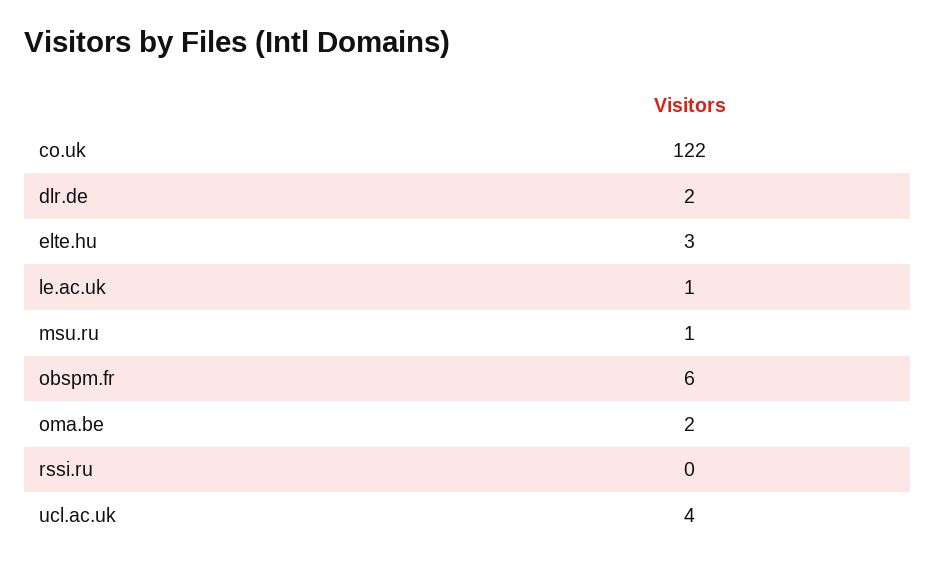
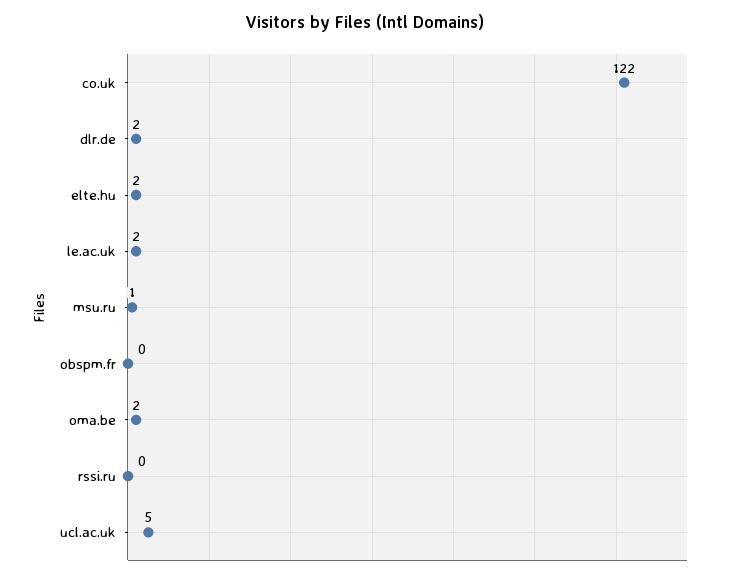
elte.hu: 3 -> 2
le.ac.uk: 1 -> 2
obspm.fr: 6 -> 0
ucl.ac.uk: 4 -> 5

